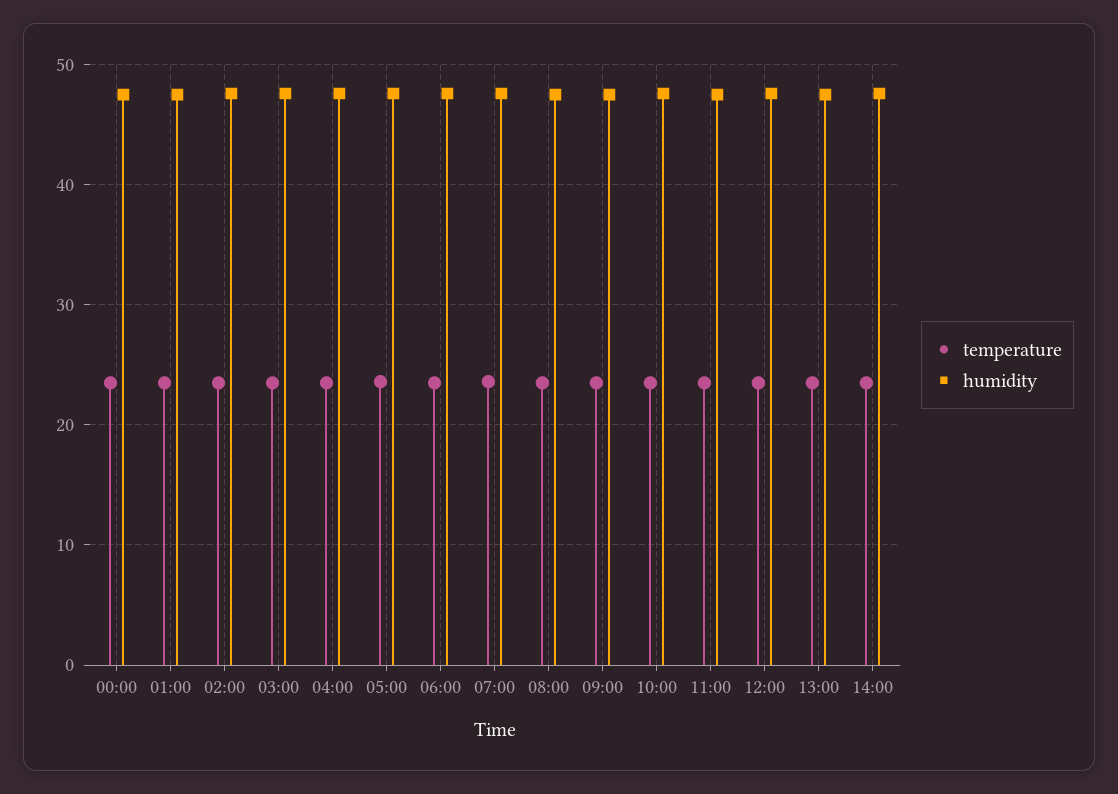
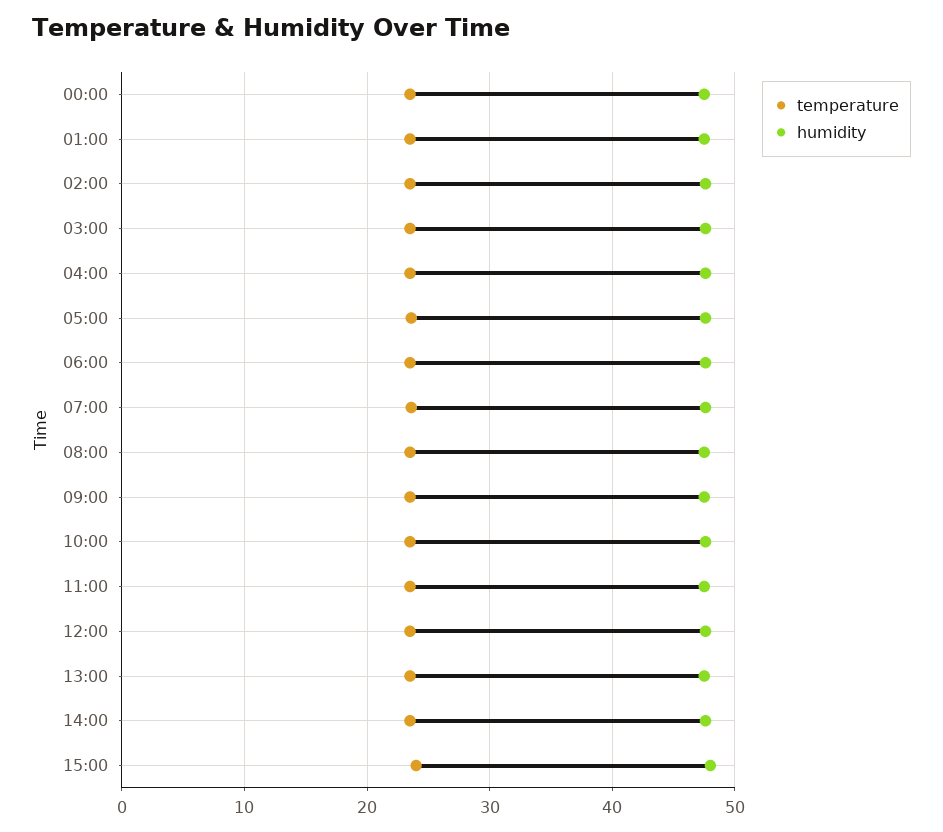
temperature, 15:00: none -> 24
humidity, 15:00: none -> 48

